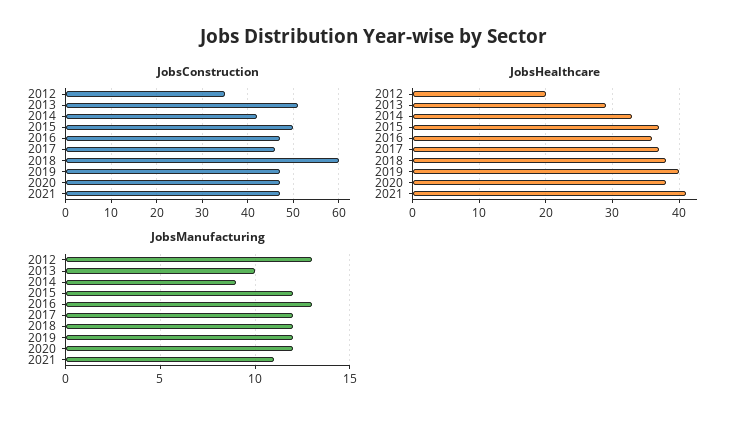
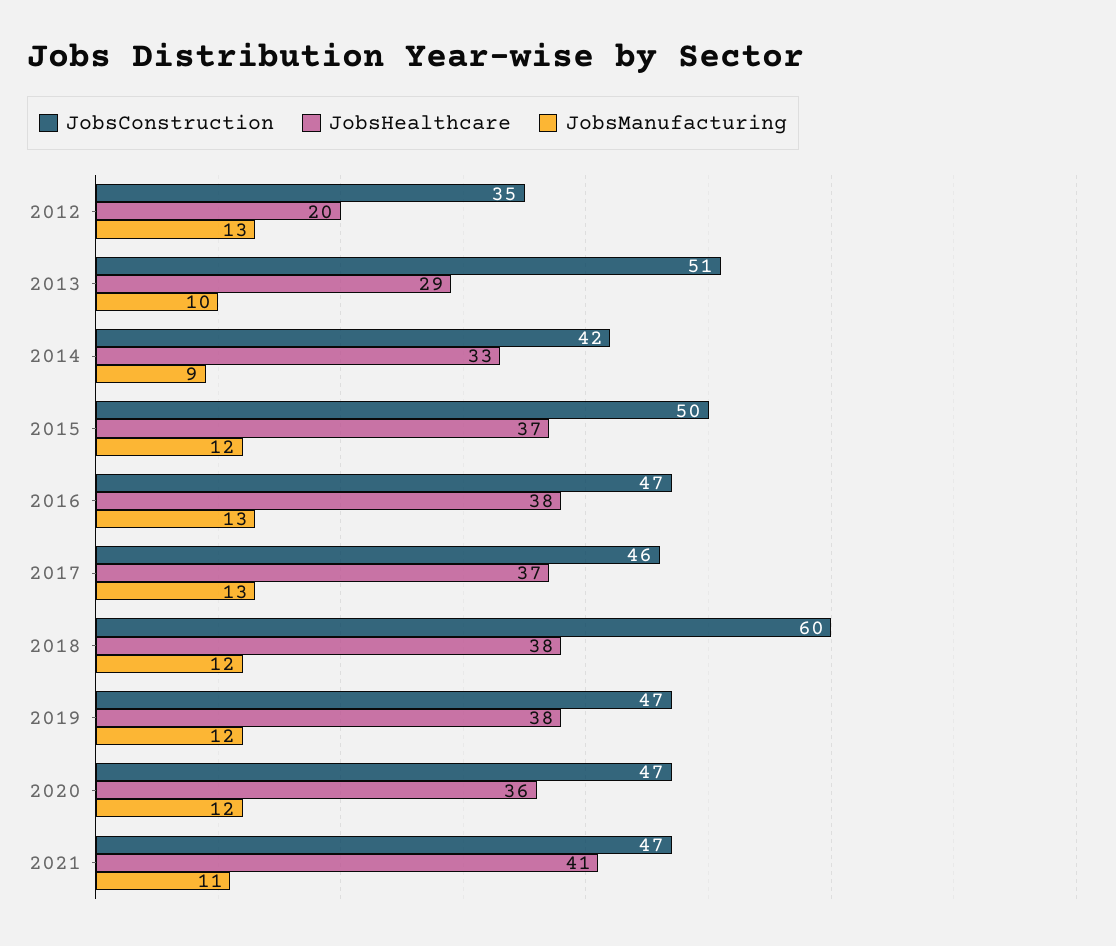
JobsHealthcare, 2016: 36 -> 38
JobsHealthcare, 2019: 40 -> 38
JobsHealthcare, 2020: 38 -> 36
JobsManufacturing, 2017: 12 -> 13

